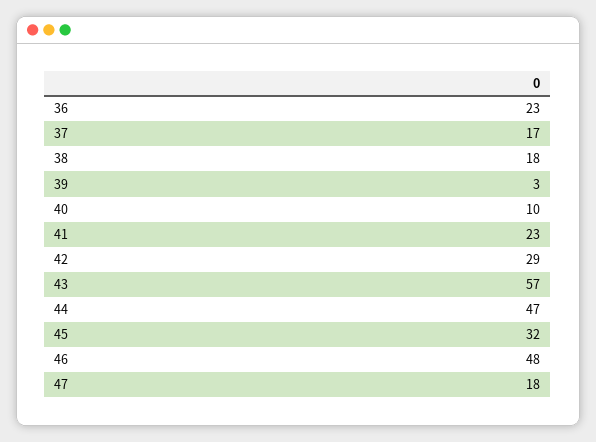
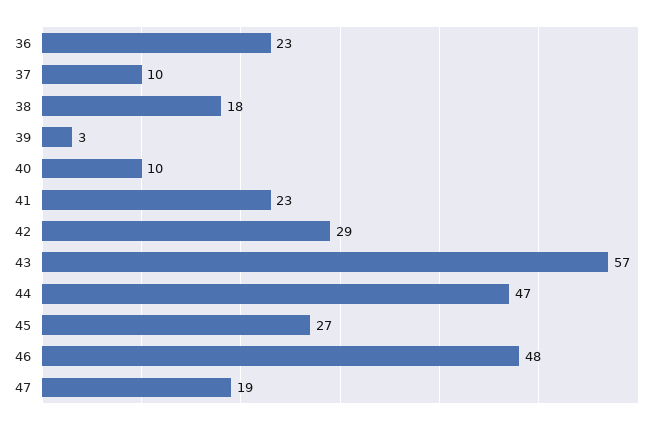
37: 17 -> 10
45: 32 -> 27
47: 18 -> 19

